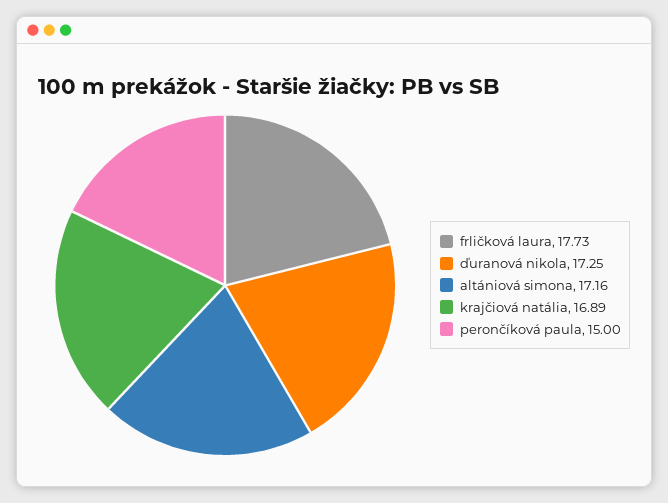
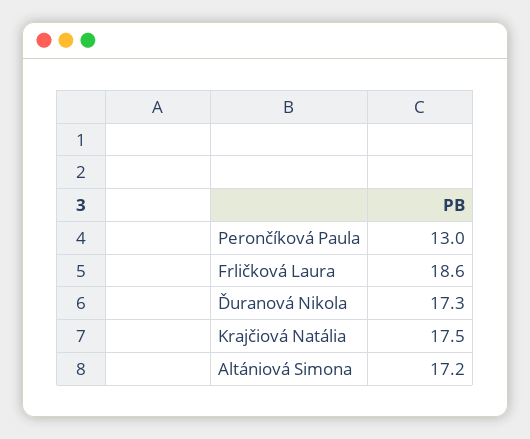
frličková laura: 17.73 -> 18.6
krajčiová natália: 16.89 -> 17.5
perončíková paula: 15 -> 13

